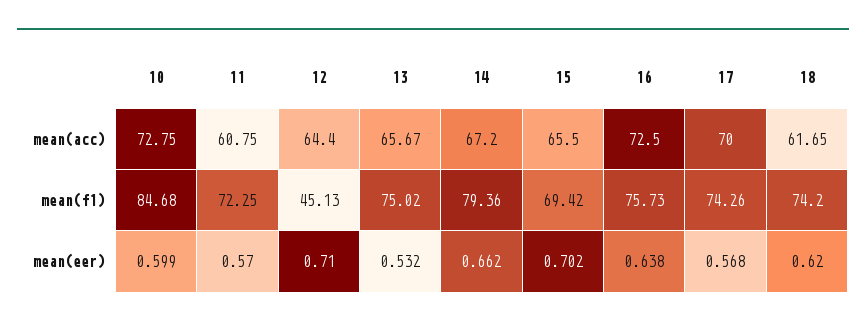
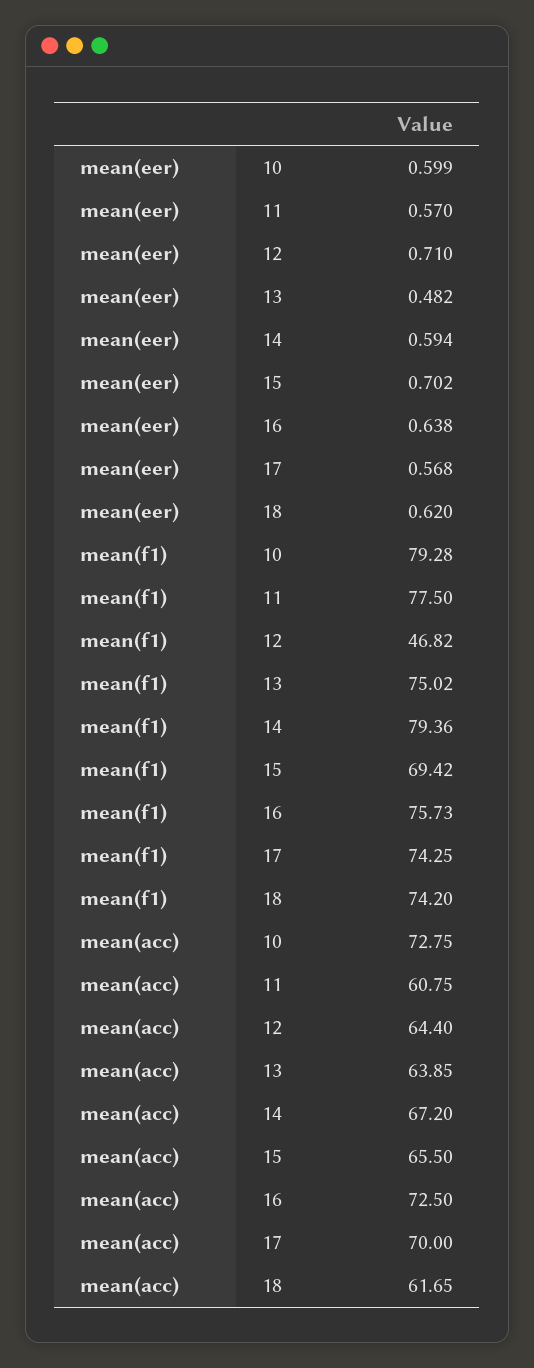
13, mean(acc): 65.67 -> 63.85
10, mean(f1): 84.68 -> 79.28
11, mean(f1): 72.25 -> 77.5
12, mean(f1): 45.13 -> 46.82
17, mean(f1): 74.26 -> 74.25
13, mean(eer): 0.532 -> 0.482
14, mean(eer): 0.662 -> 0.594

